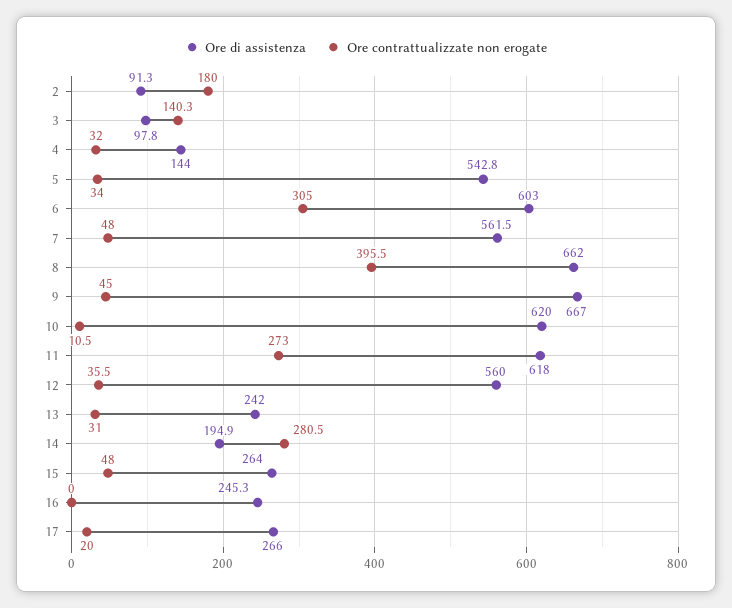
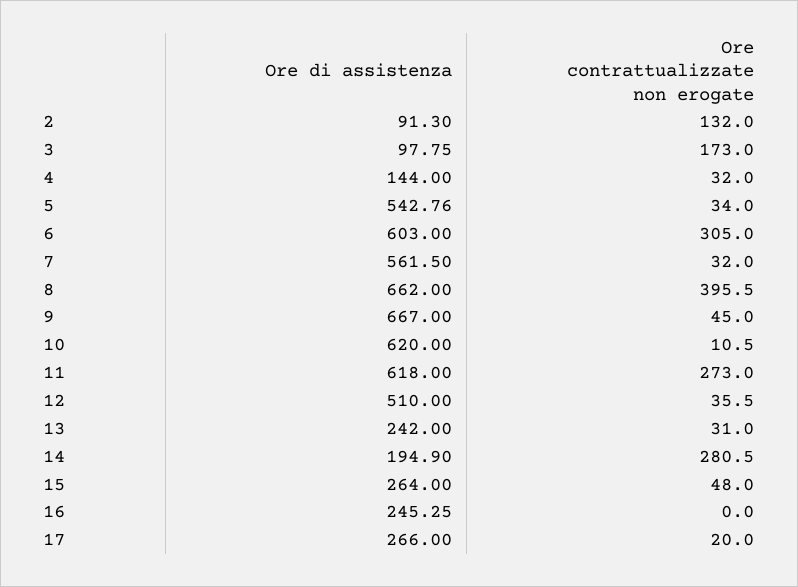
Ore contrattualizzate non erogate, 2: 180 -> 132
Ore contrattualizzate non erogate, 3: 140.3 -> 173
Ore contrattualizzate non erogate, 7: 48 -> 32
Ore di assistenza, 12: 560 -> 510

